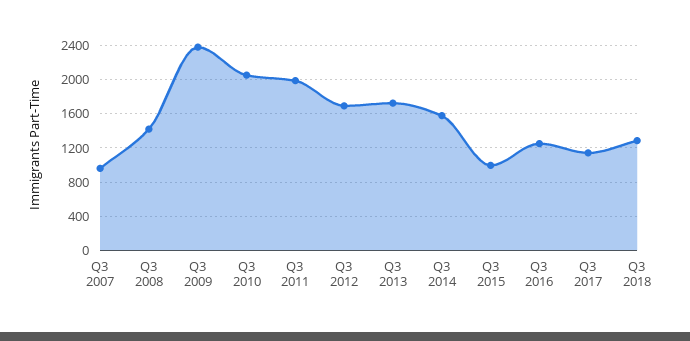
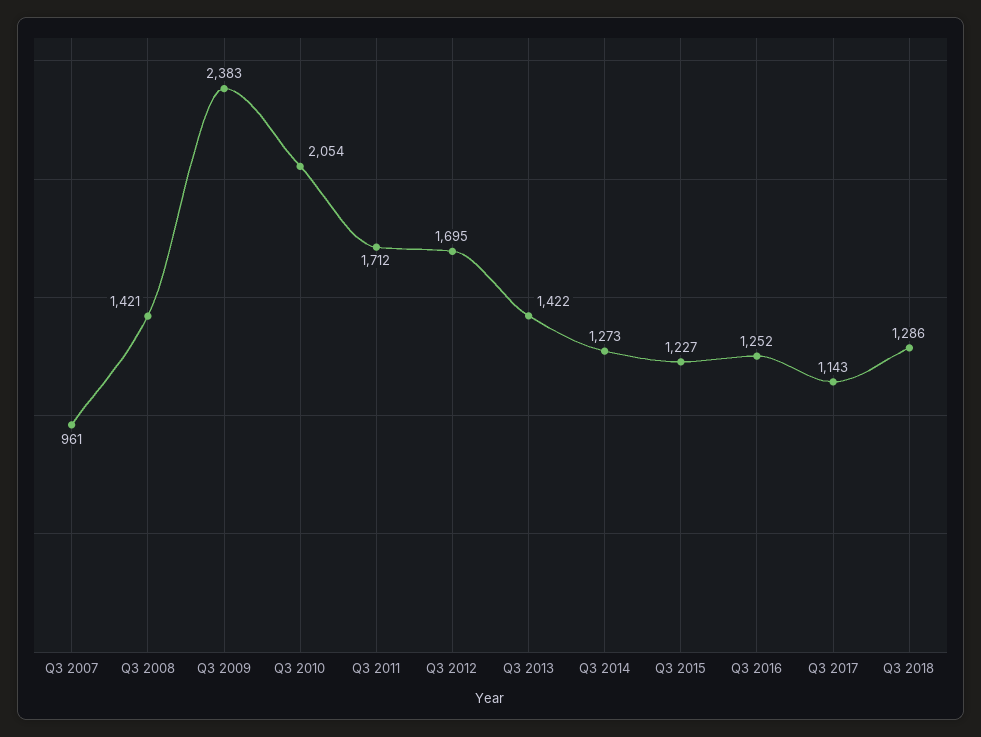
Q3 2011: 2000 -> 1712
Q3 2013: 1700 -> 1422
Q3 2014: 1600 -> 1273
Q3 2015: 1000 -> 1227

